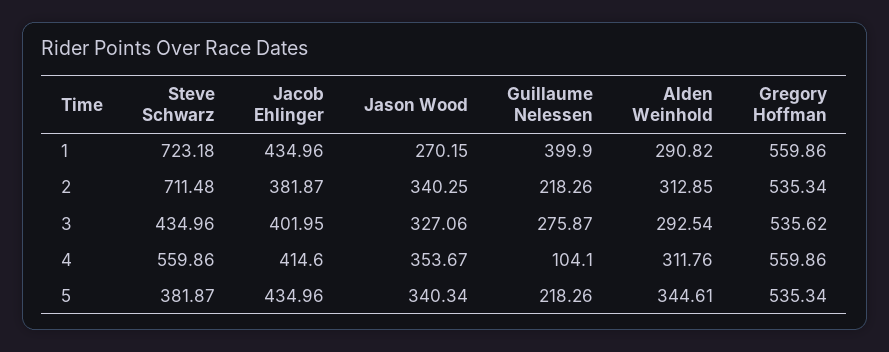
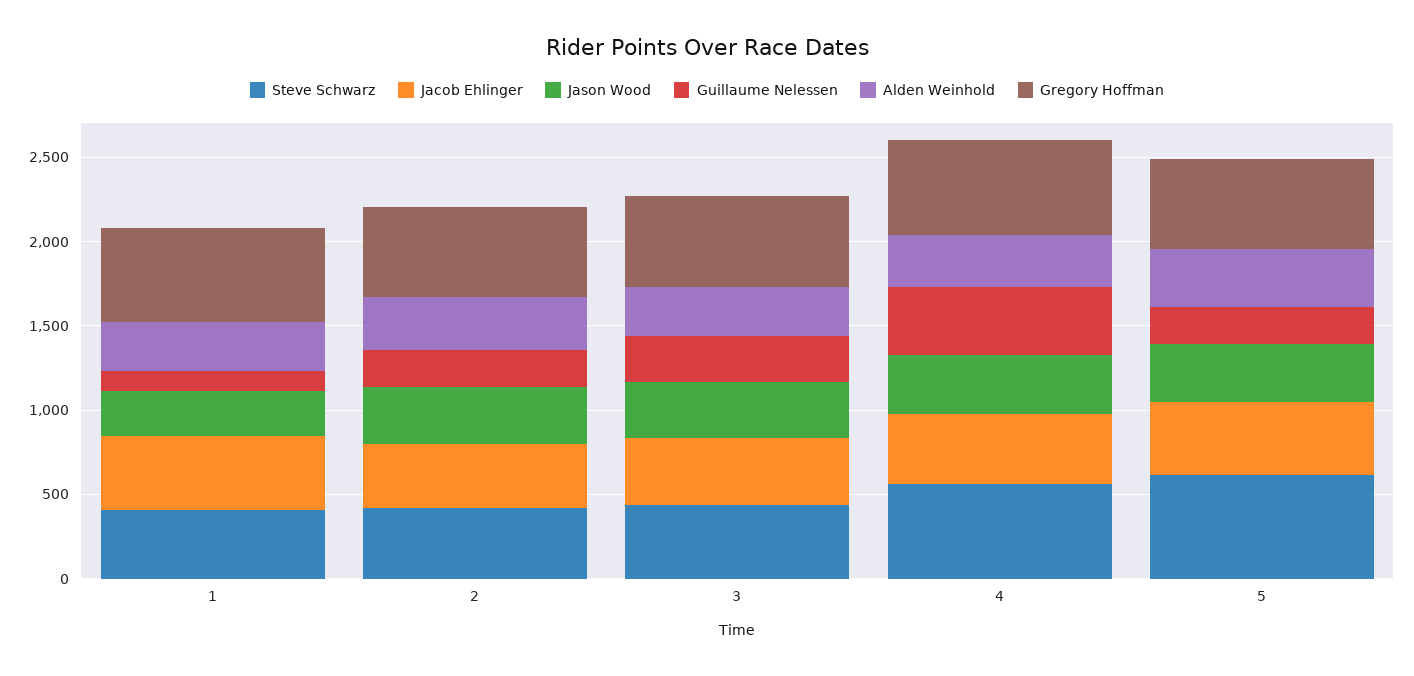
Steve Schwarz, 1: 723.18 -> 400
Guillaume Nelessen, 1: 399.9 -> 100
Steve Schwarz, 2: 711.48 -> 400
Guillaume Nelessen, 4: 104.1 -> 400
Steve Schwarz, 5: 381.87 -> 600

